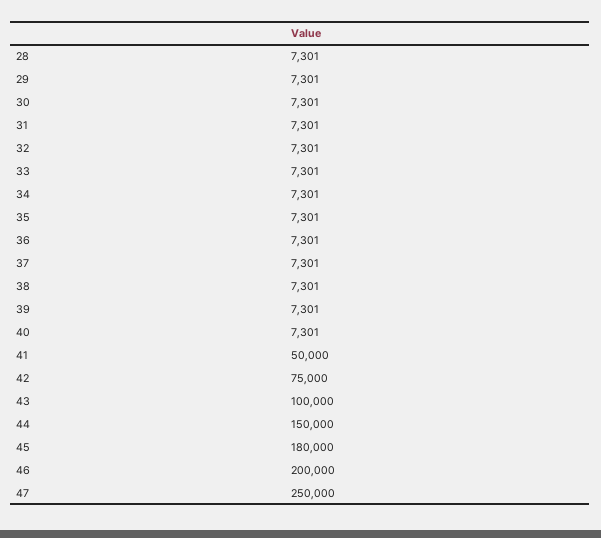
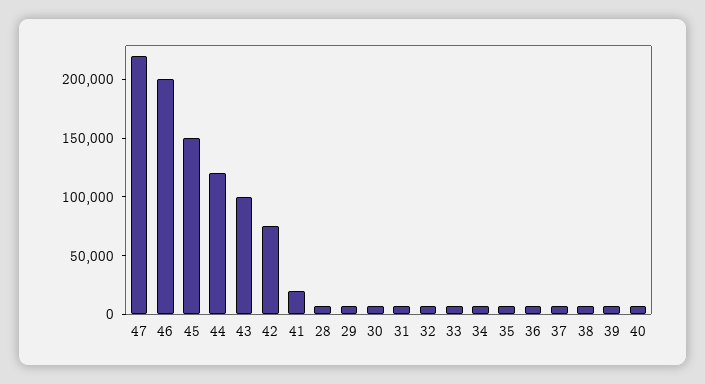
41: 50000 -> 20000
44: 150000 -> 120000
45: 180000 -> 150000
47: 250000 -> 220000

